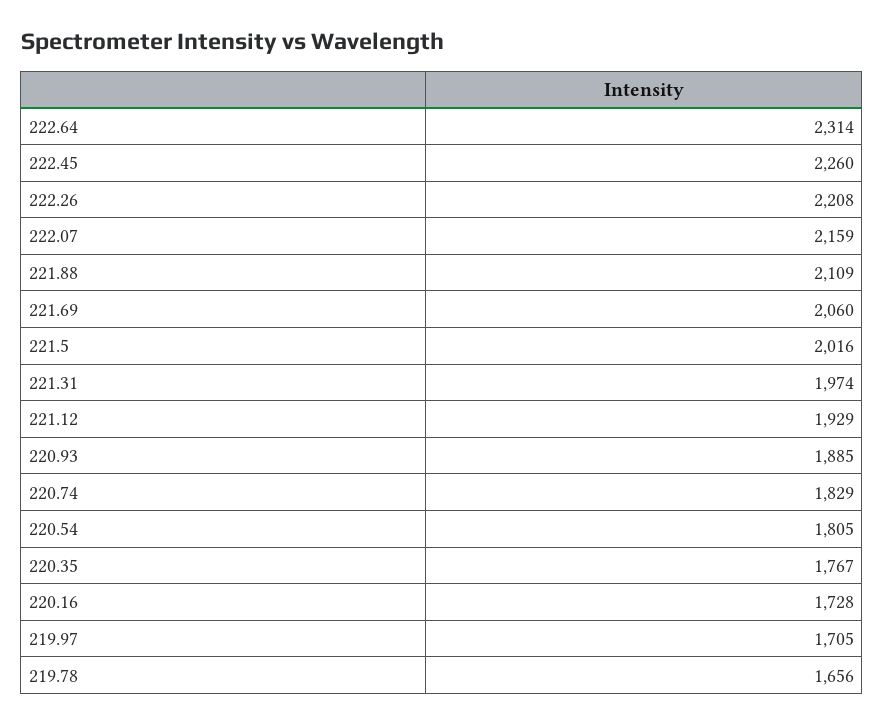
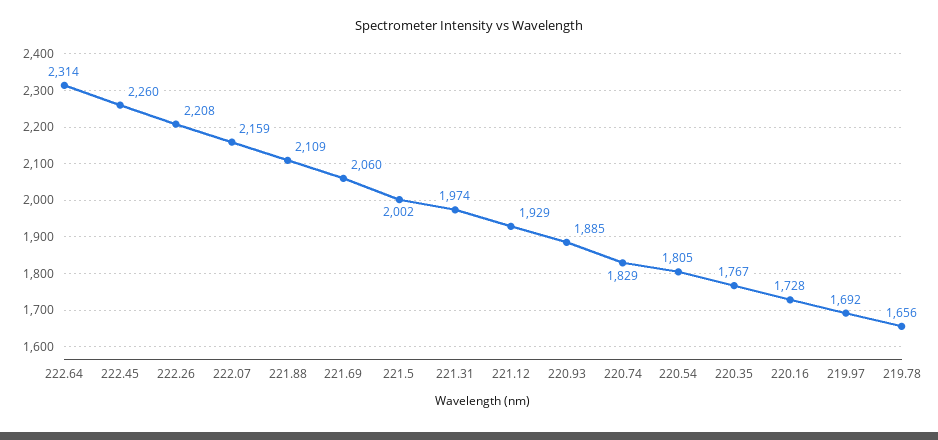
221.5: 2016 -> 2002
219.97: 1705 -> 1692

